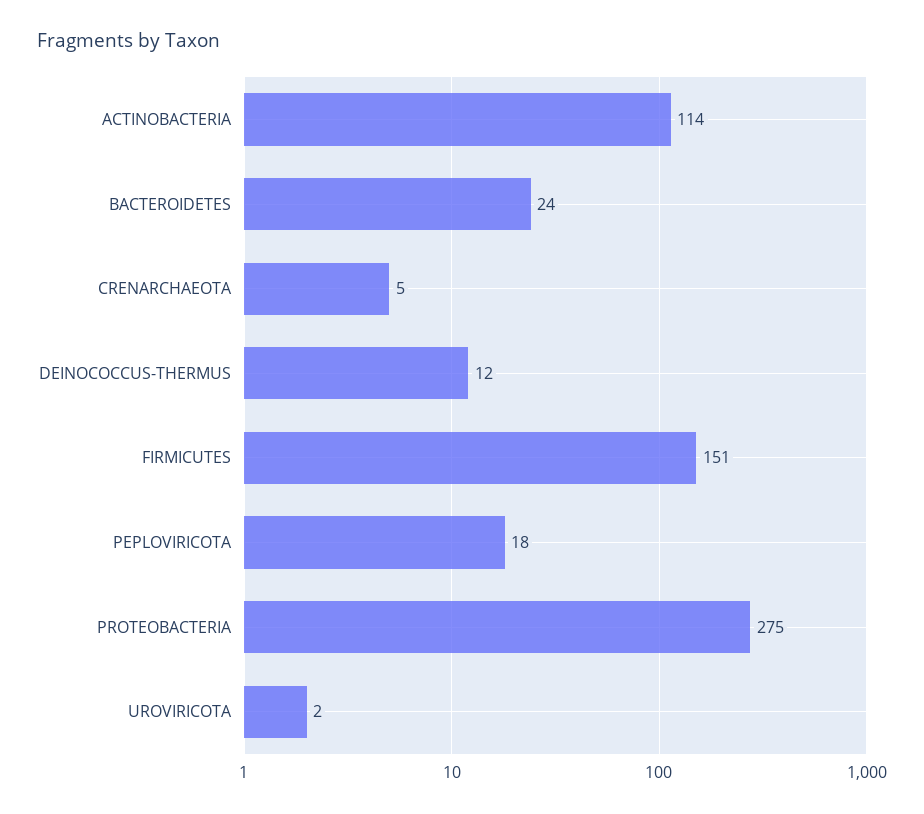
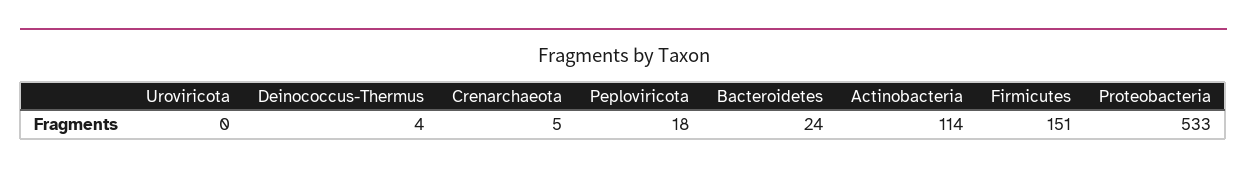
DEINOCOCCUS-THERMUS: 12 -> 4
PROTEOBACTERIA: 275 -> 533
UROVIRICOTA: 2 -> 0

